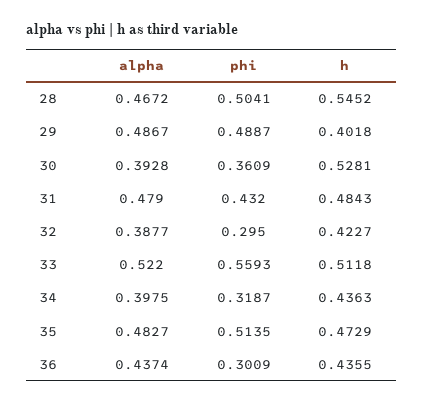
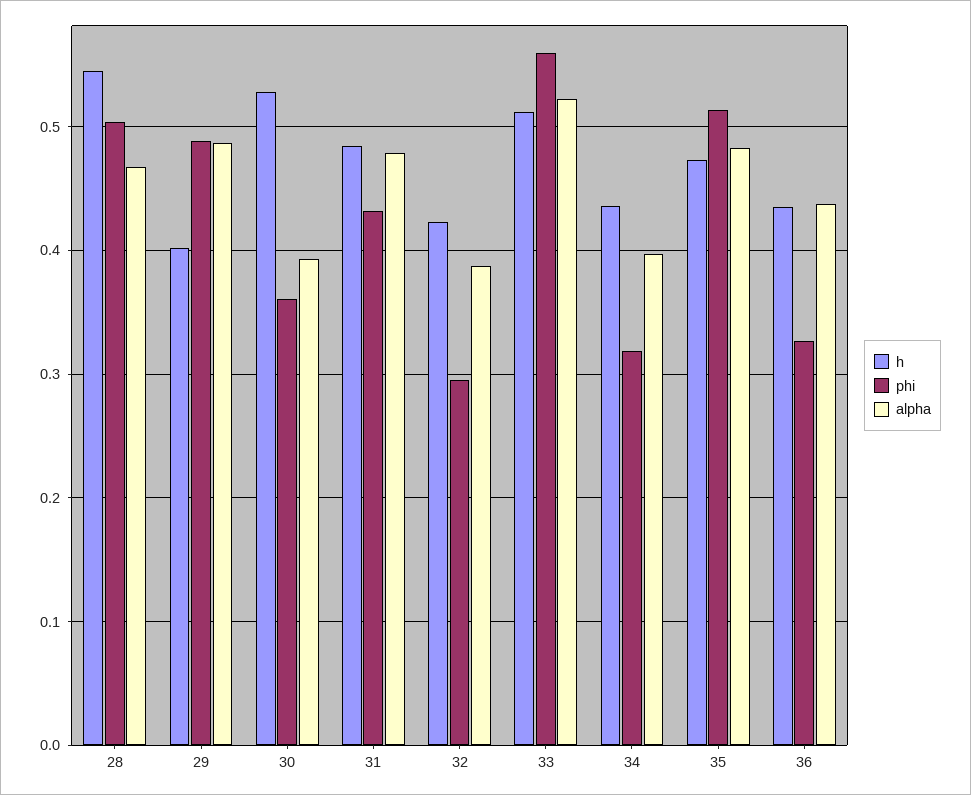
phi, 36: 0.3009 -> 0.33

